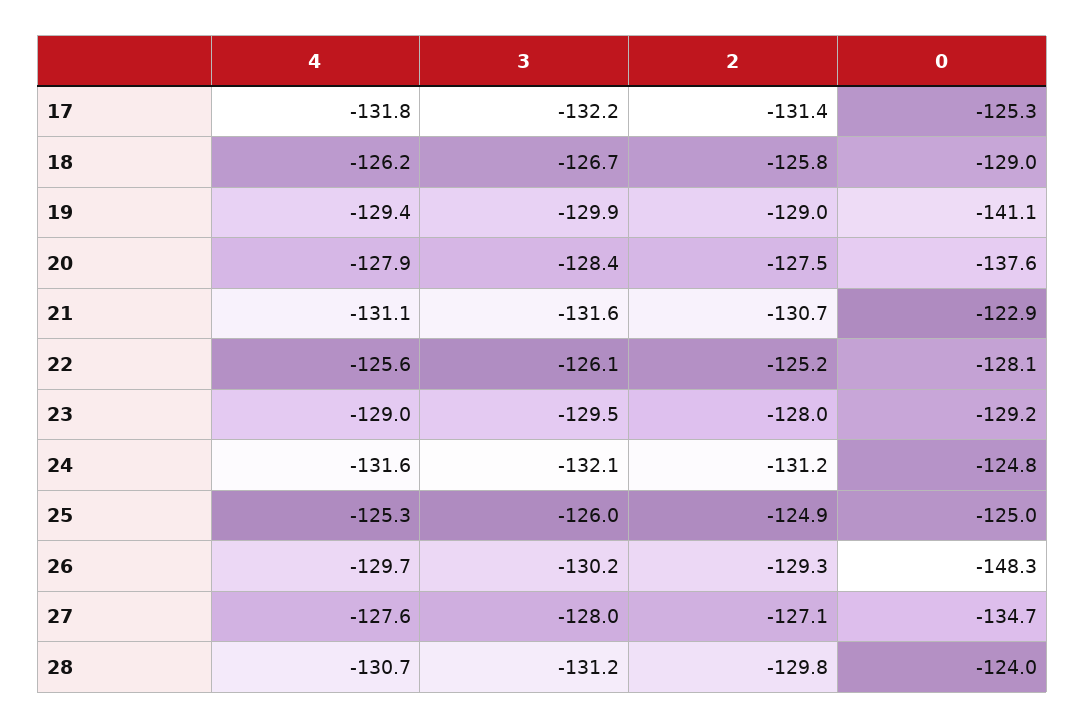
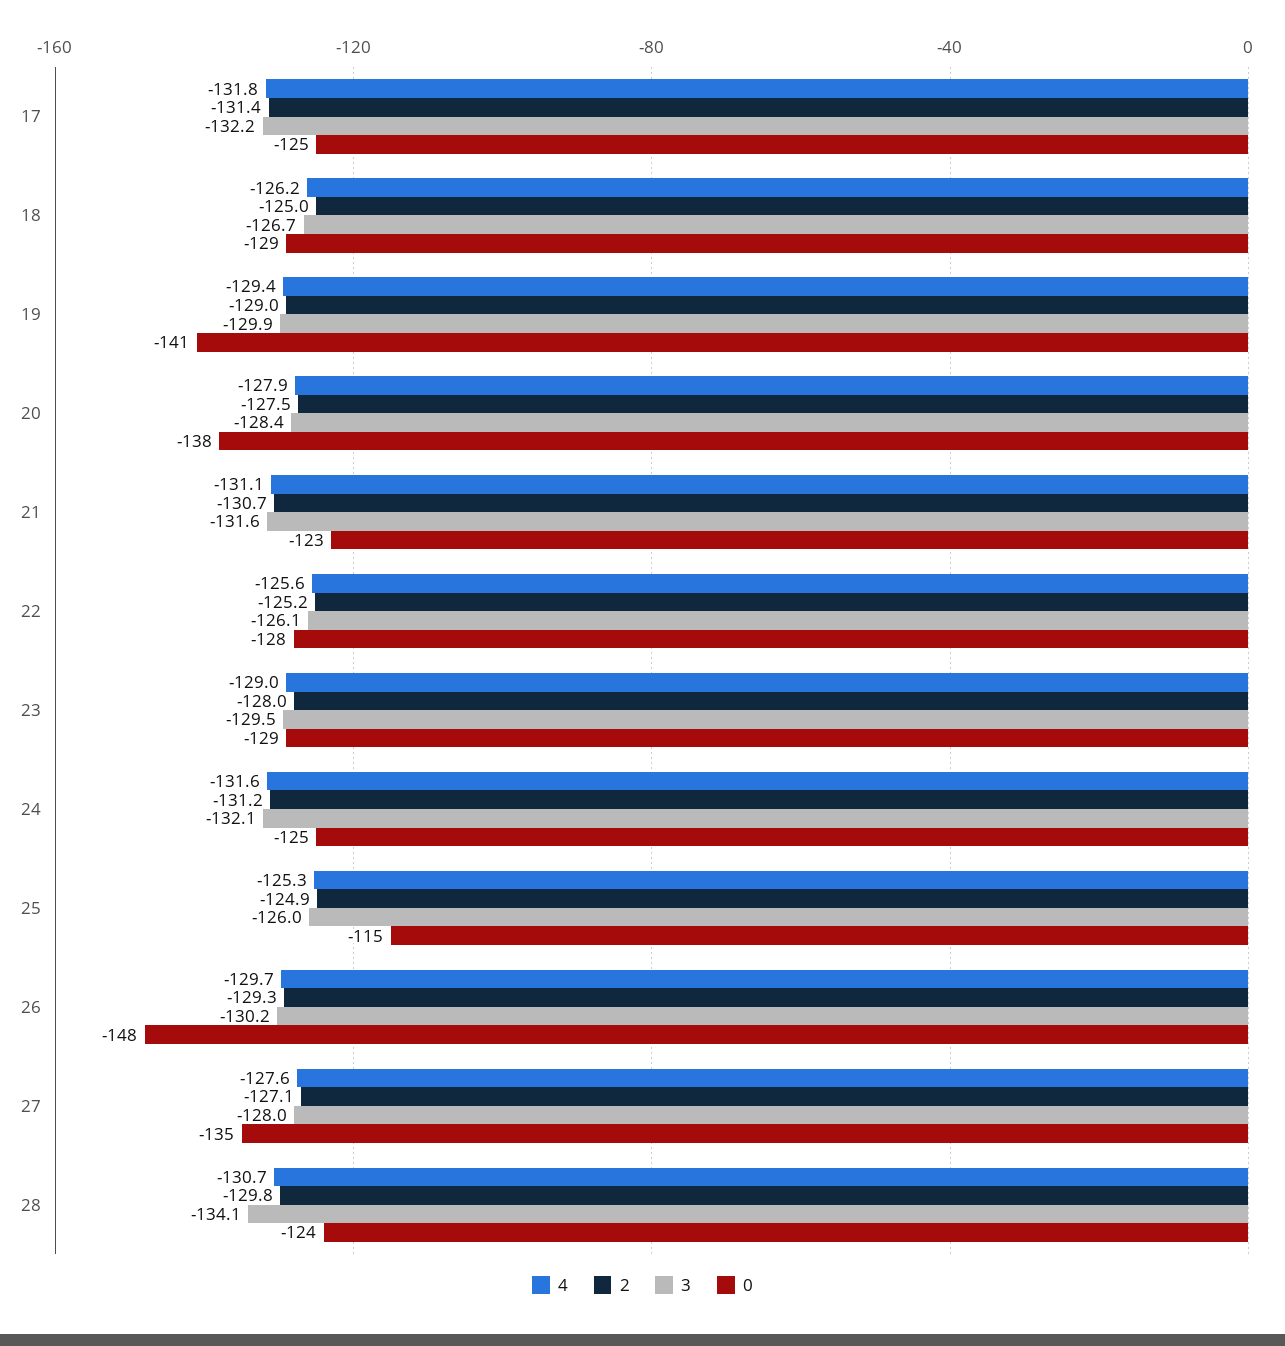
2, 18: -125.8 -> -125
0, 25: -125 -> -115
3, 28: -131.2 -> -134.1

